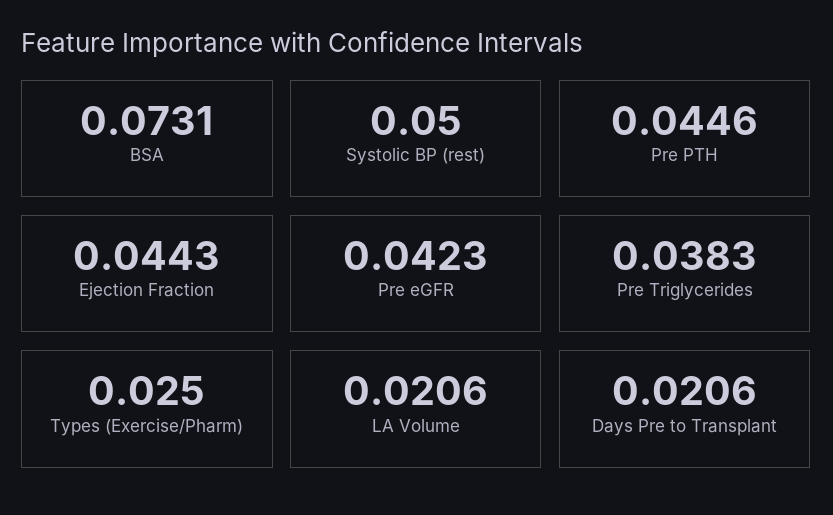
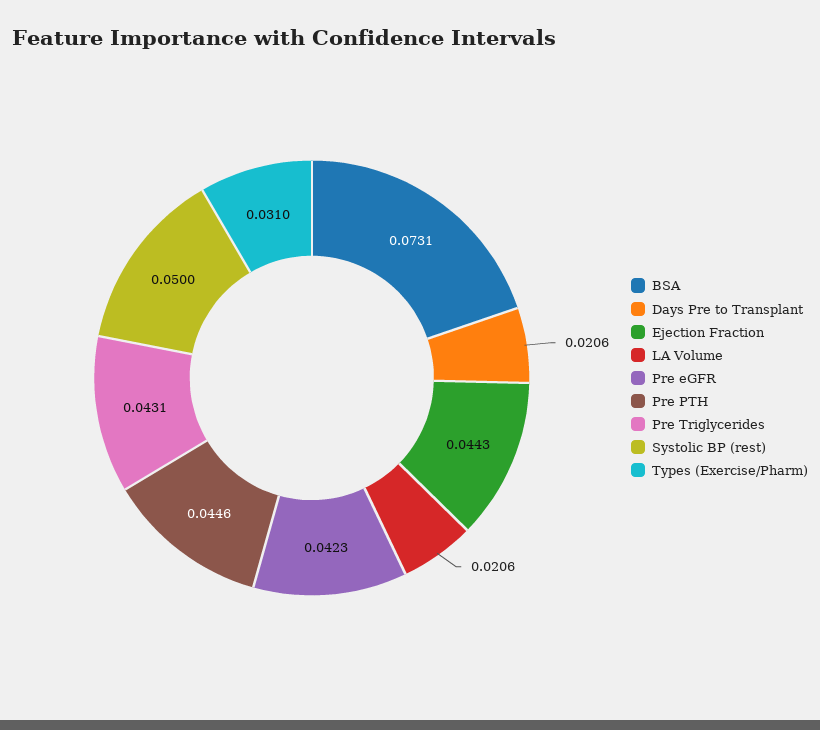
Pre Triglycerides: 0.0383 -> 0.0431
Types (Exercise/Pharm): 0.025 -> 0.031

